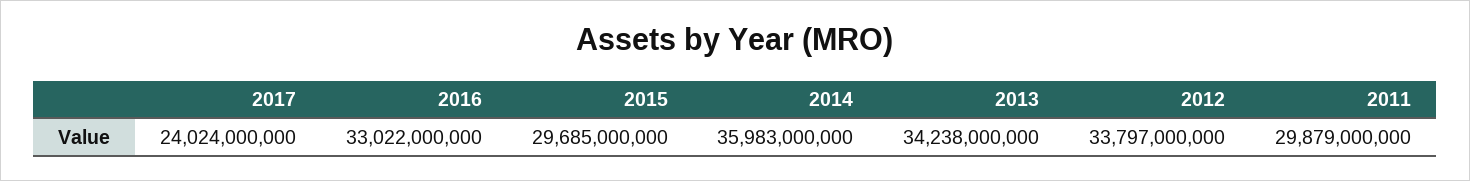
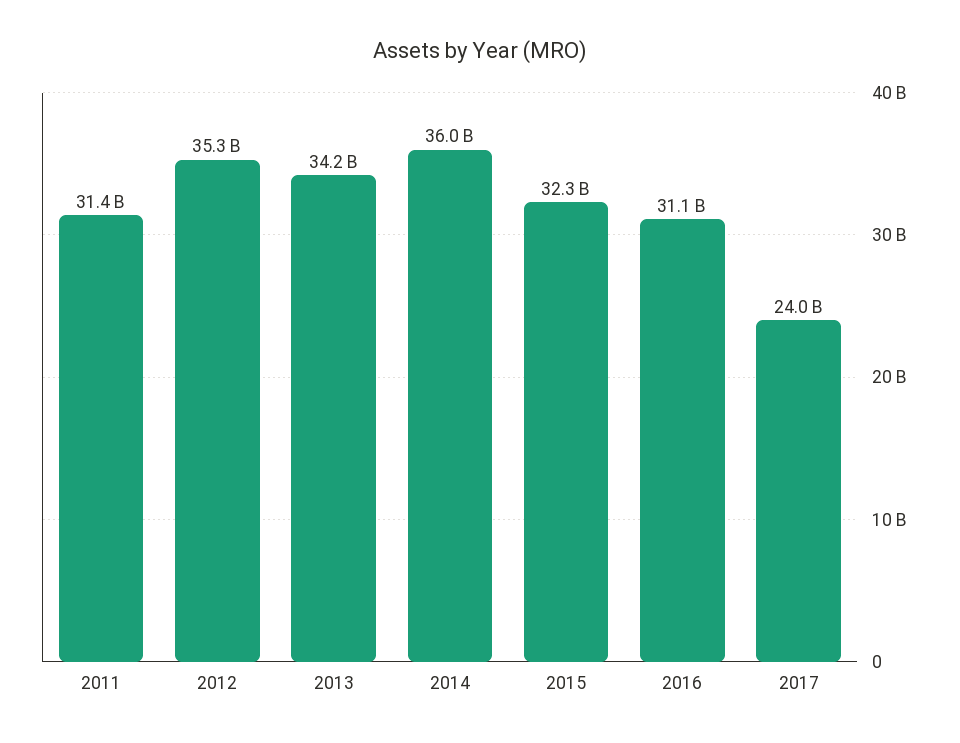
2016: 33022000000 -> 31100000000
2015: 29685000000 -> 32300000000
2012: 33797000000 -> 35300000000
2011: 29879000000 -> 31400000000

